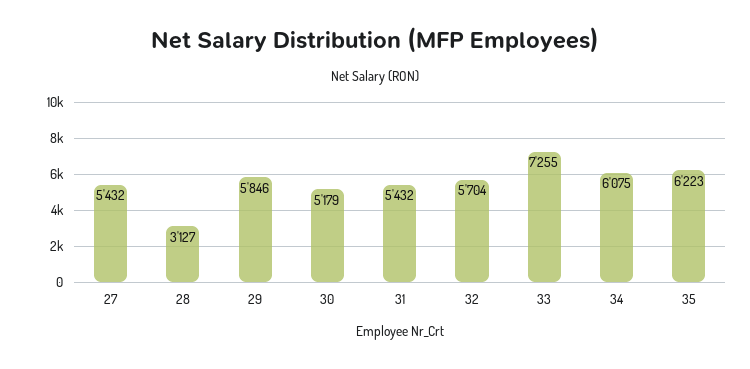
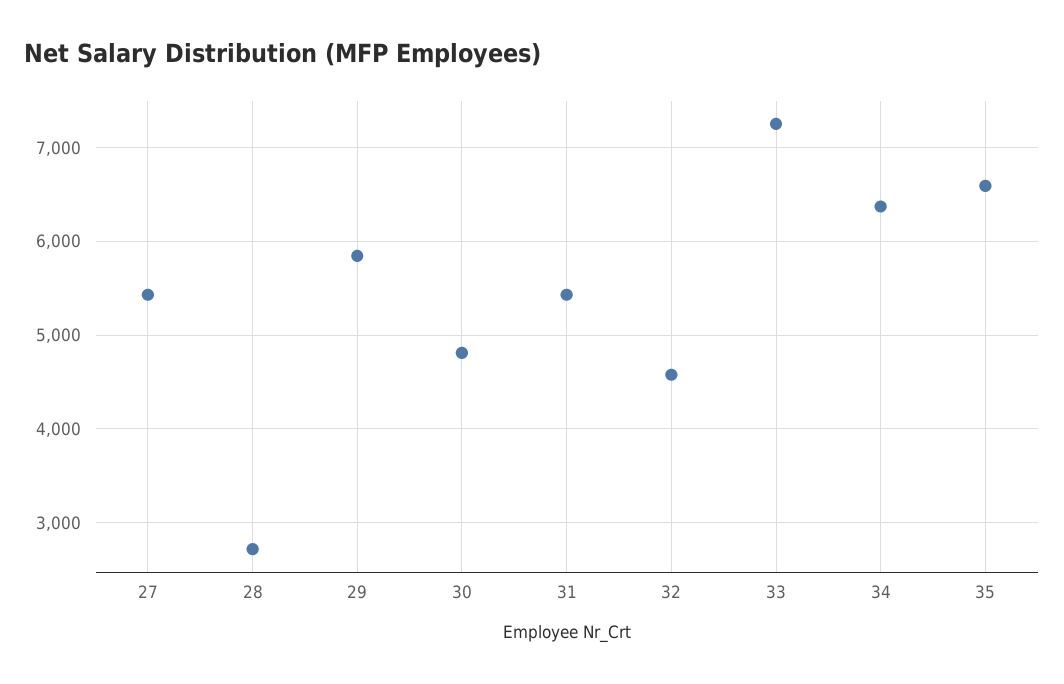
28: 3127 -> 2700
30: 5179 -> 4800
32: 5704 -> 4600
34: 6075 -> 6400
35: 6223 -> 6600

